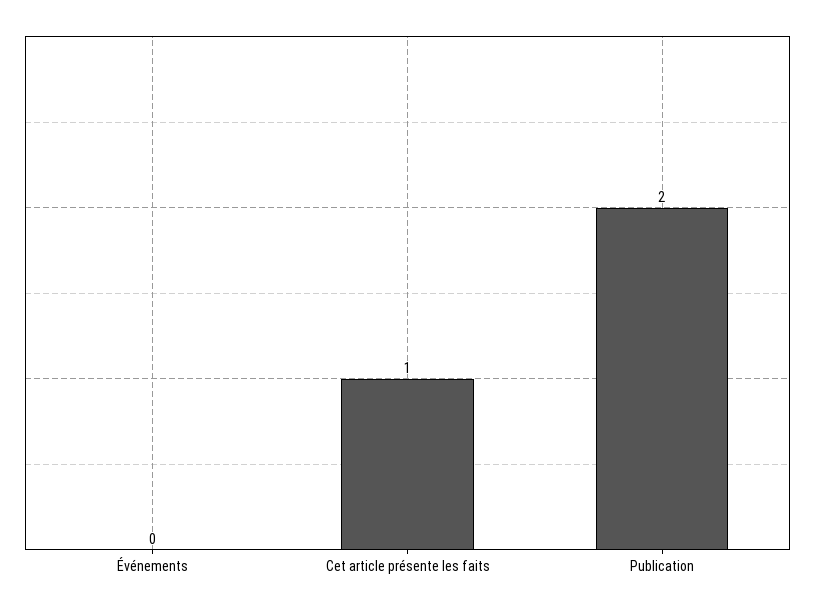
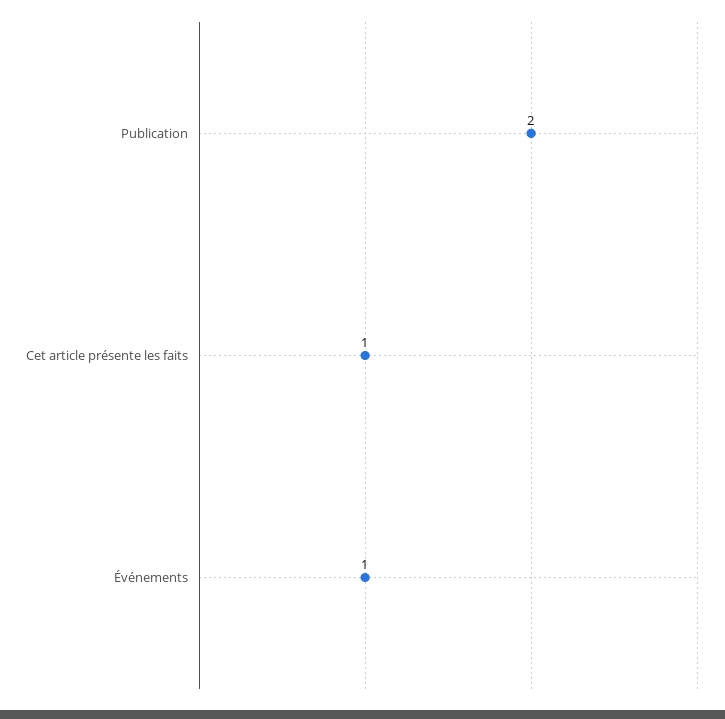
Événements: 0 -> 1

